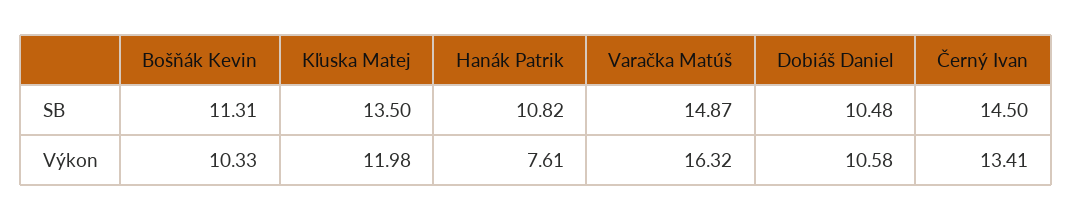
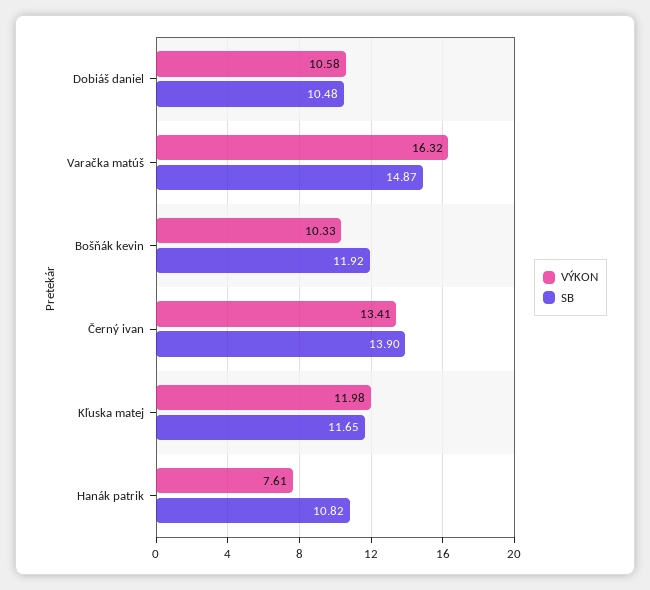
SB, Bošňák Kevin: 11.31 -> 11.92
SB, Kľuska Matej: 13.5 -> 11.65
SB, Černý Ivan: 14.5 -> 13.9

